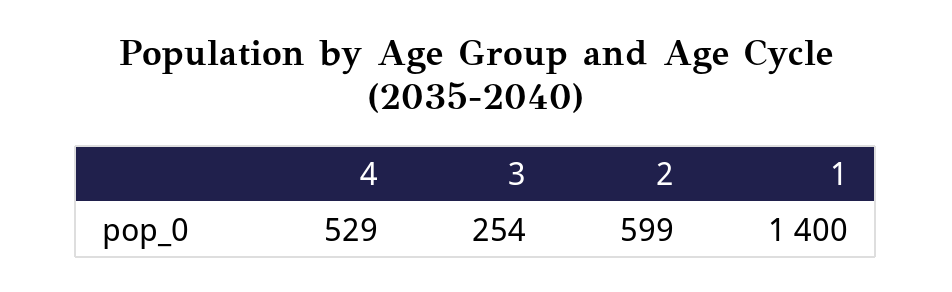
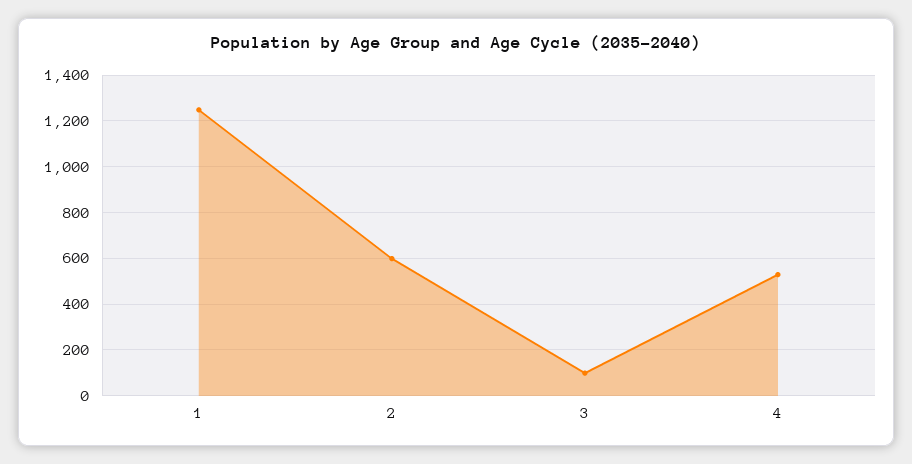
3: 254 -> 100
1: 1400 -> 1250

